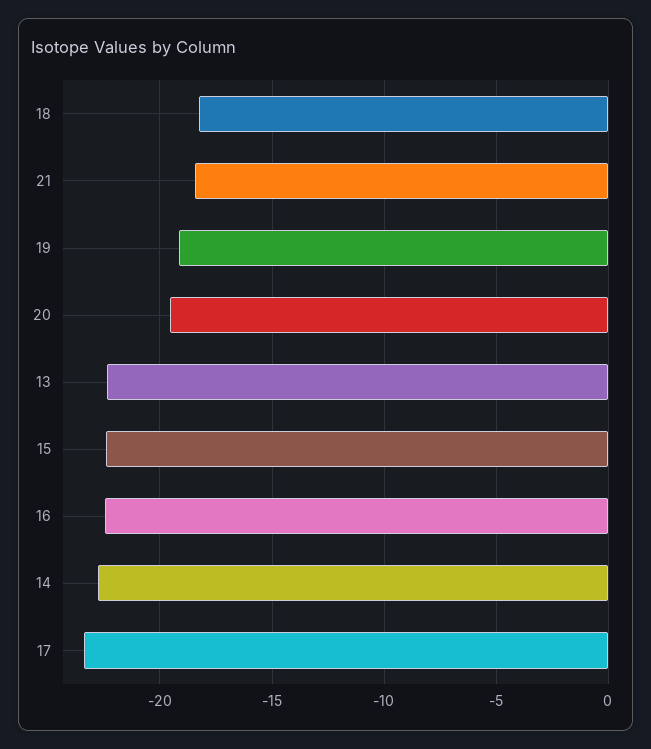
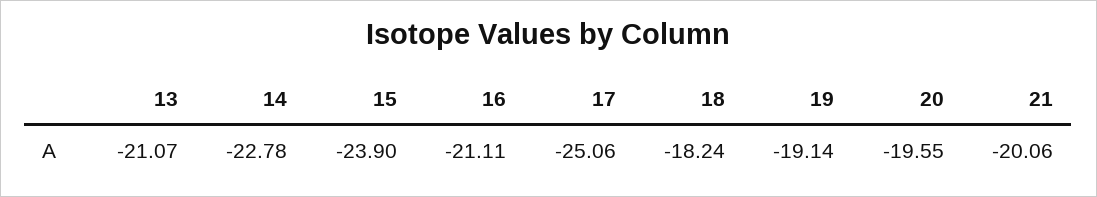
21: -18.5 -> -20.06
13: -22.5 -> -21.07
15: -22.5 -> -23.9
16: -22.5 -> -21.11
17: -23.5 -> -25.06

